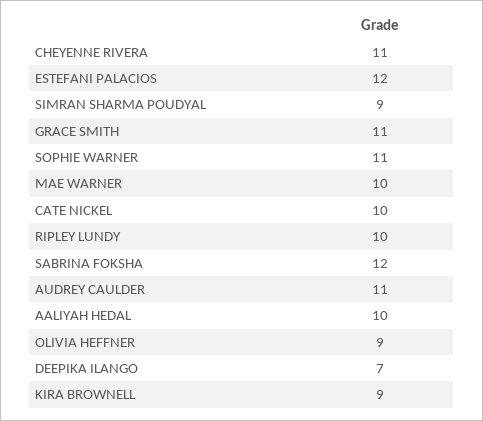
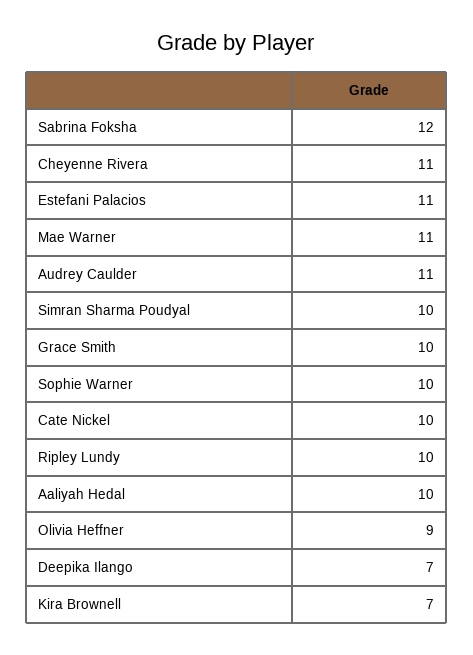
ESTEFANI PALACIOS: 12 -> 11
SIMRAN SHARMA POUDYAL: 9 -> 10
GRACE SMITH: 11 -> 10
SOPHIE WARNER: 11 -> 10
MAE WARNER: 10 -> 11
KIRA BROWNELL: 9 -> 7

